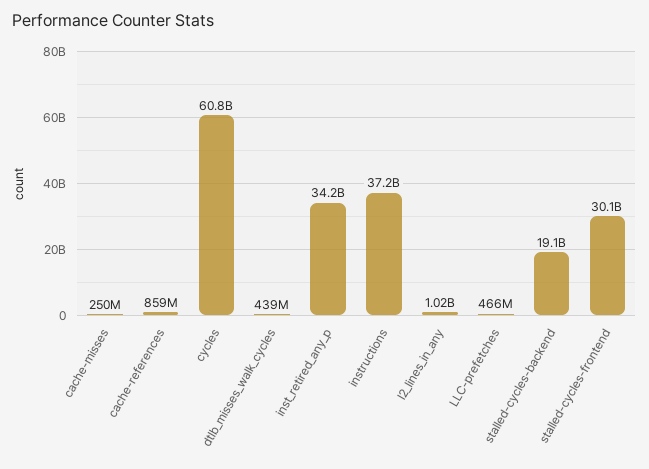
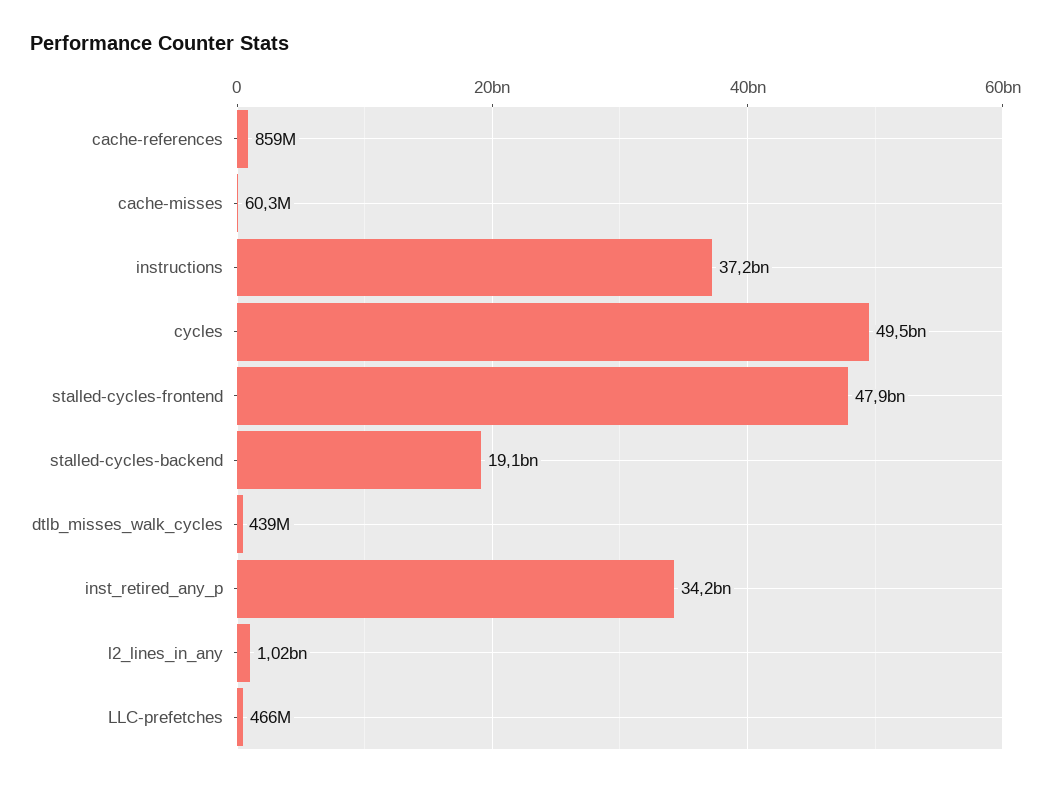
cache-misses: 250000000 -> 60300000
cycles: 60800000000 -> 49500000000
stalled-cycles-frontend: 30100000000 -> 47900000000

